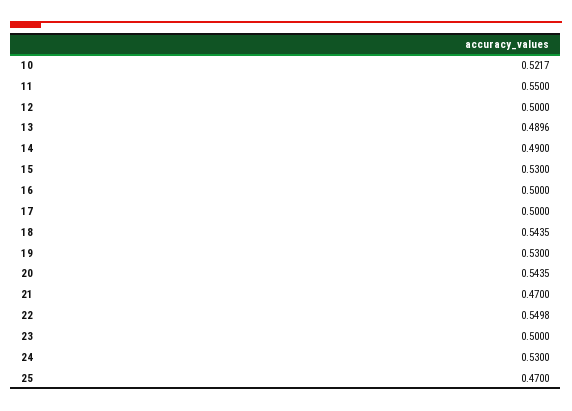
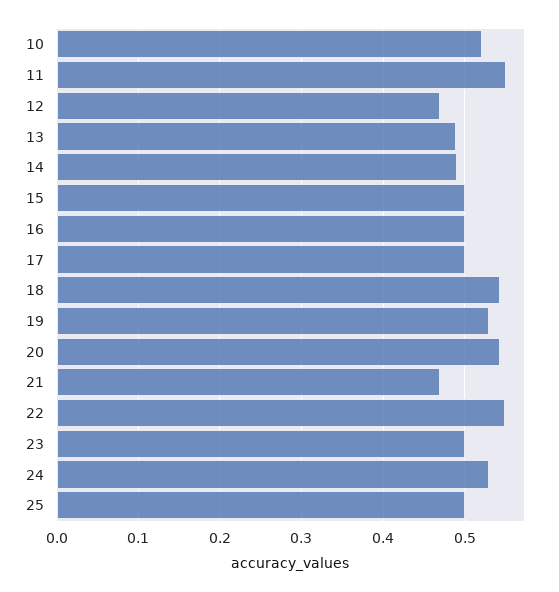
12: 0.5 -> 0.47
15: 0.53 -> 0.5
25: 0.47 -> 0.5

